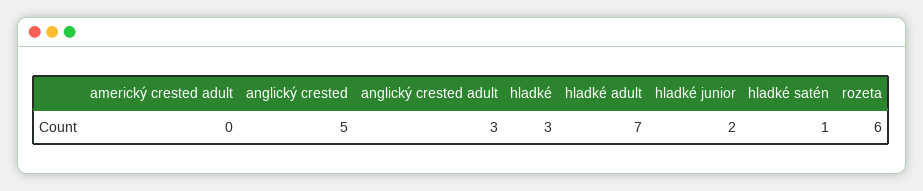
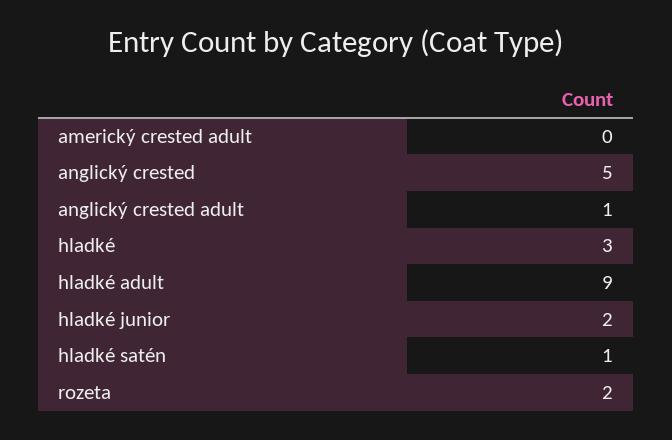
anglický crested adult: 3 -> 1
hladké adult: 7 -> 9
rozeta: 6 -> 2

